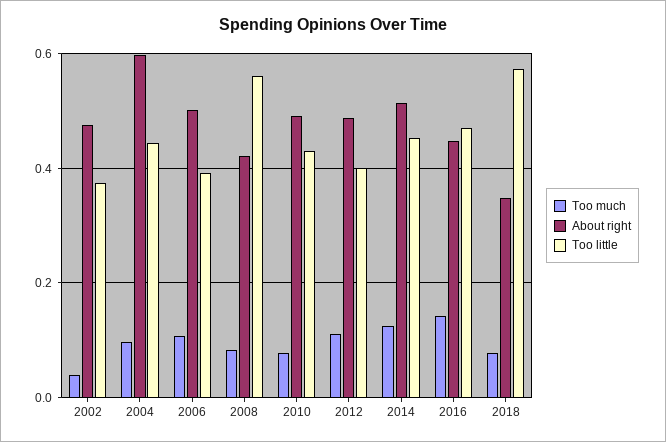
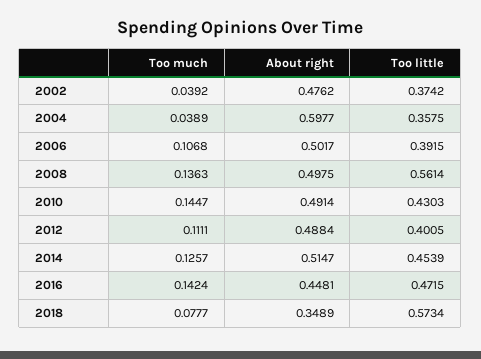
Too much, 2004: 0.1 -> 0.0389
Too little, 2004: 0.44 -> 0.3575
Too much, 2008: 0.08 -> 0.1363
About right, 2008: 0.42 -> 0.4975
Too much, 2010: 0.08 -> 0.1447

